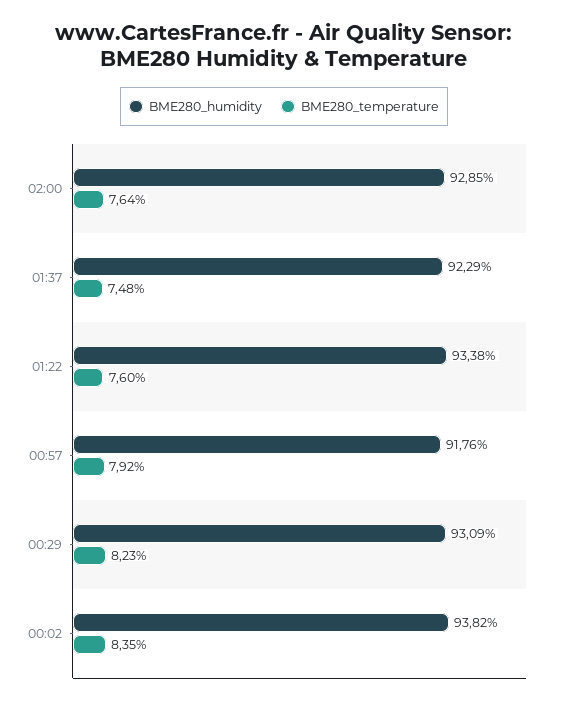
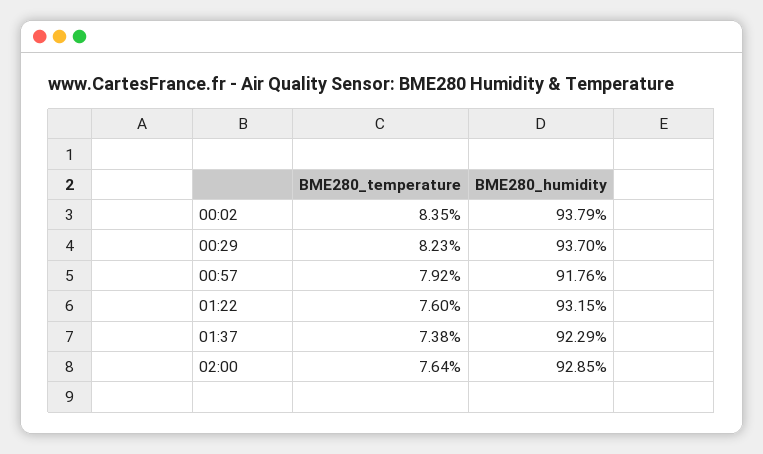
BME280_temperature, 01:37: 7.48 -> 7.38
BME280_humidity, 01:22: 93.38 -> 93.15
BME280_humidity, 00:29: 93.09 -> 93.7
BME280_humidity, 00:02: 93.82 -> 93.79

